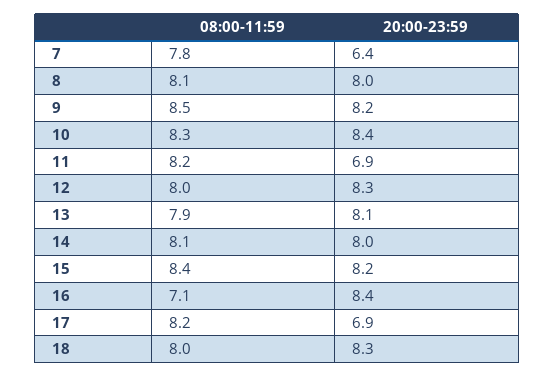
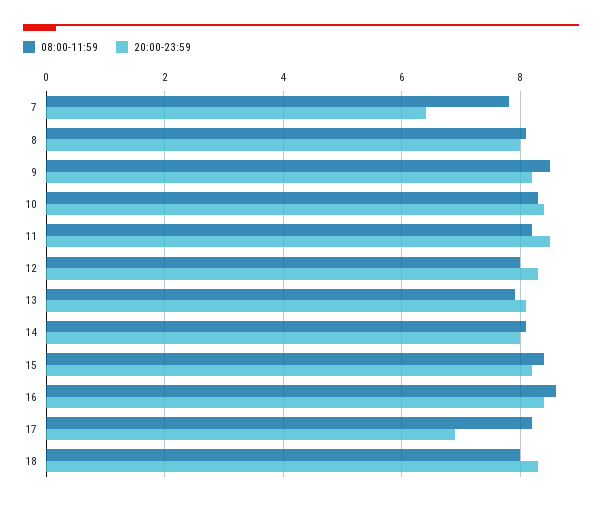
20:00-23:59, 11: 6.9 -> 8.5
08:00-11:59, 16: 7.1 -> 8.5

